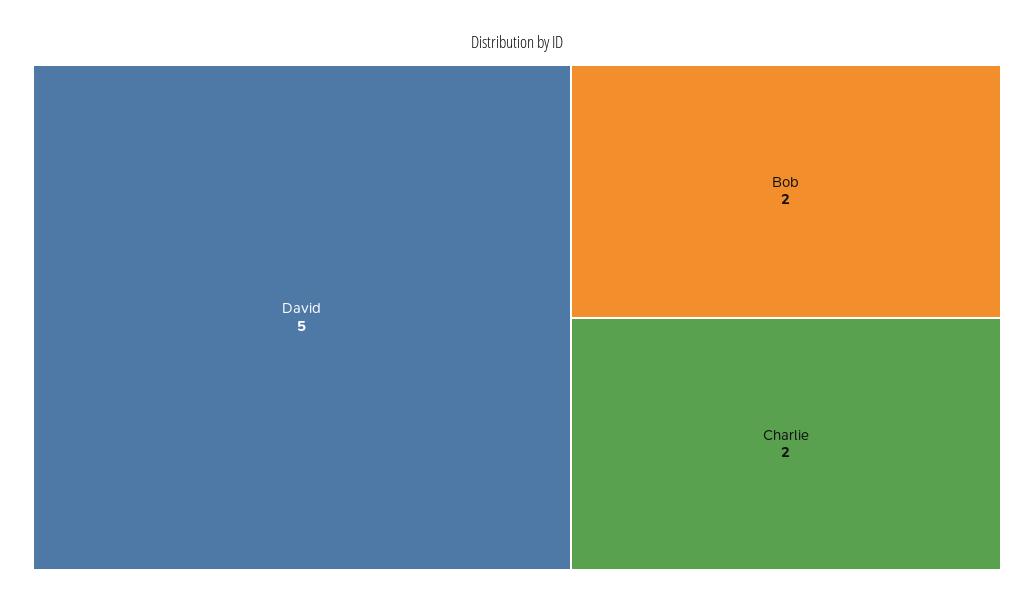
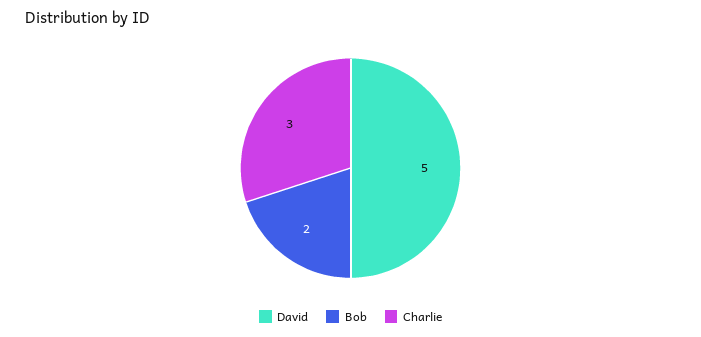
Charlie: 2 -> 3

